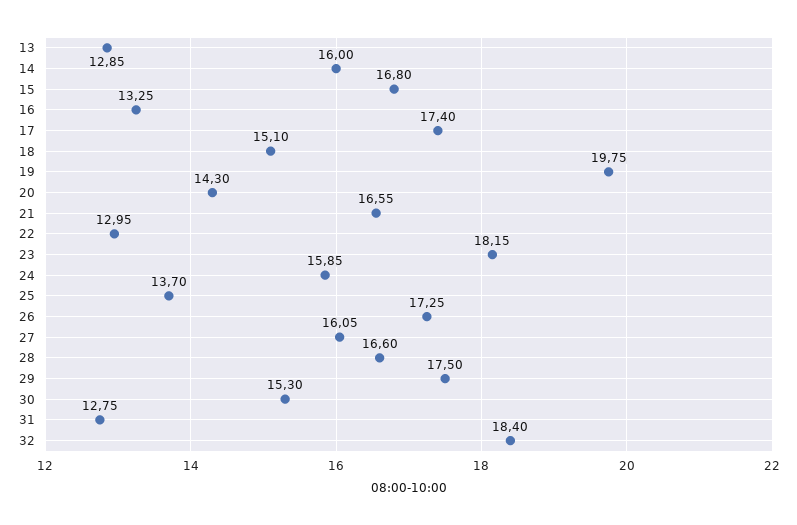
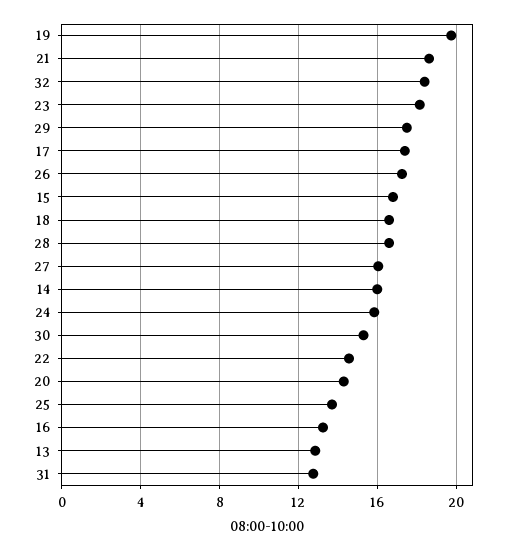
18: 15.1 -> 16.5
21: 16.55 -> 18.5
22: 12.95 -> 14.5

